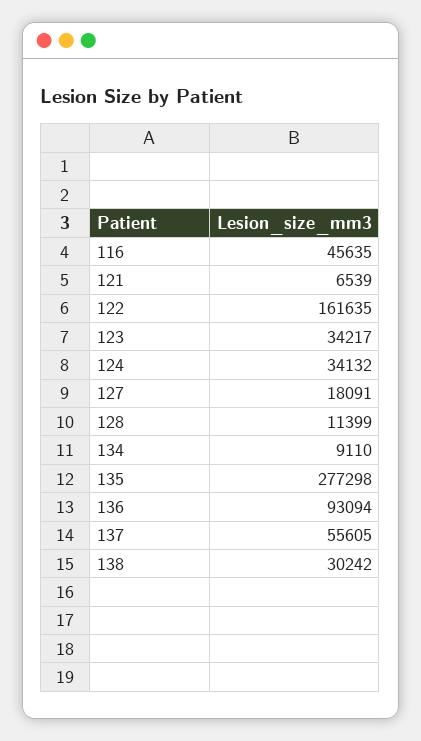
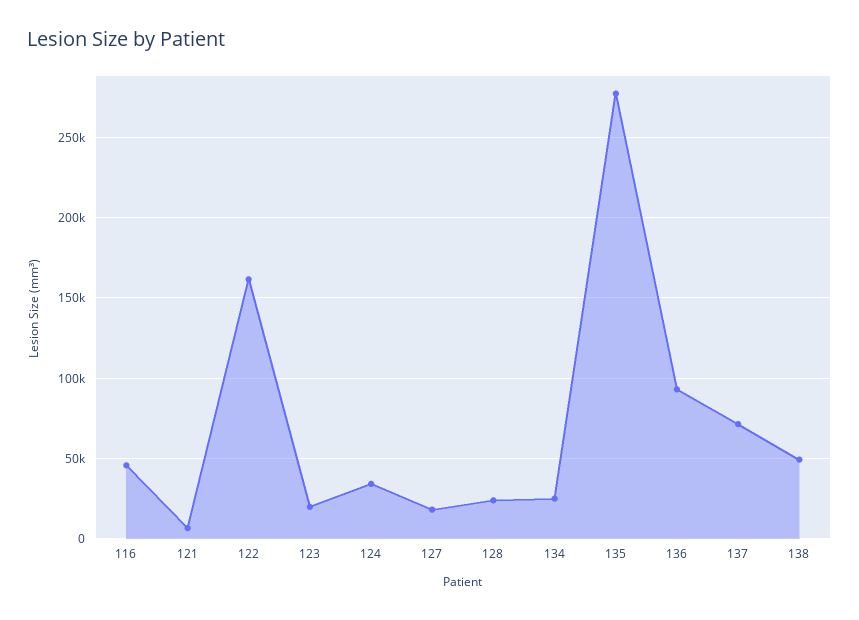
123: 34217 -> 20000
128: 11399 -> 25000
134: 9110 -> 25000
137: 55605 -> 70000
138: 30242 -> 50000

